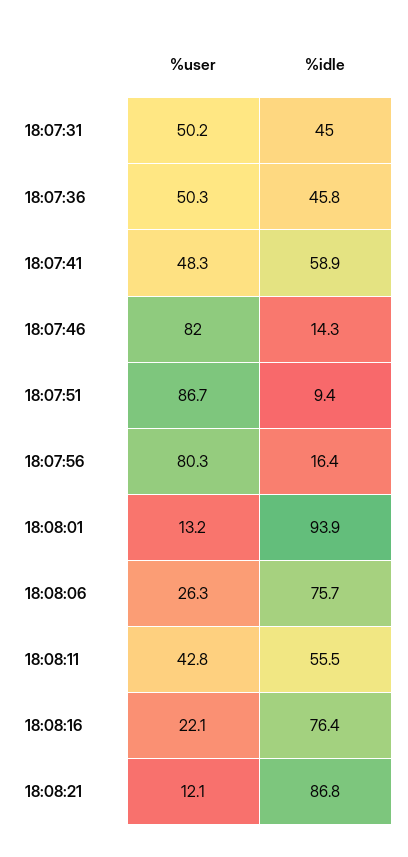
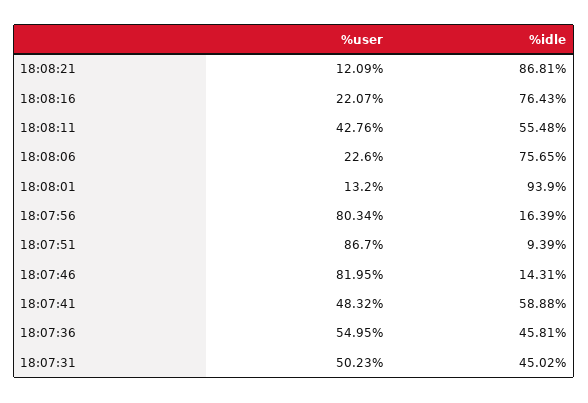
%user, 18:07:36: 50.3 -> 54.95
%user, 18:08:06: 26.3 -> 22.6

